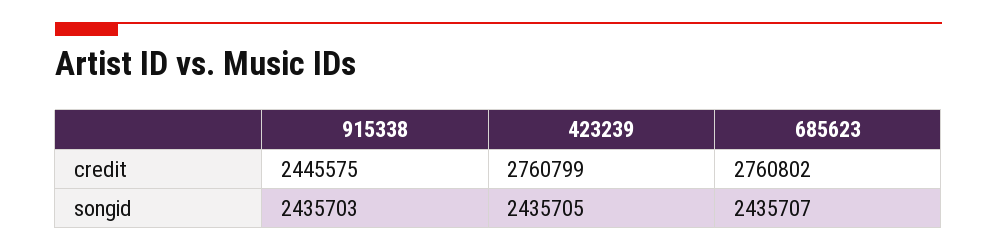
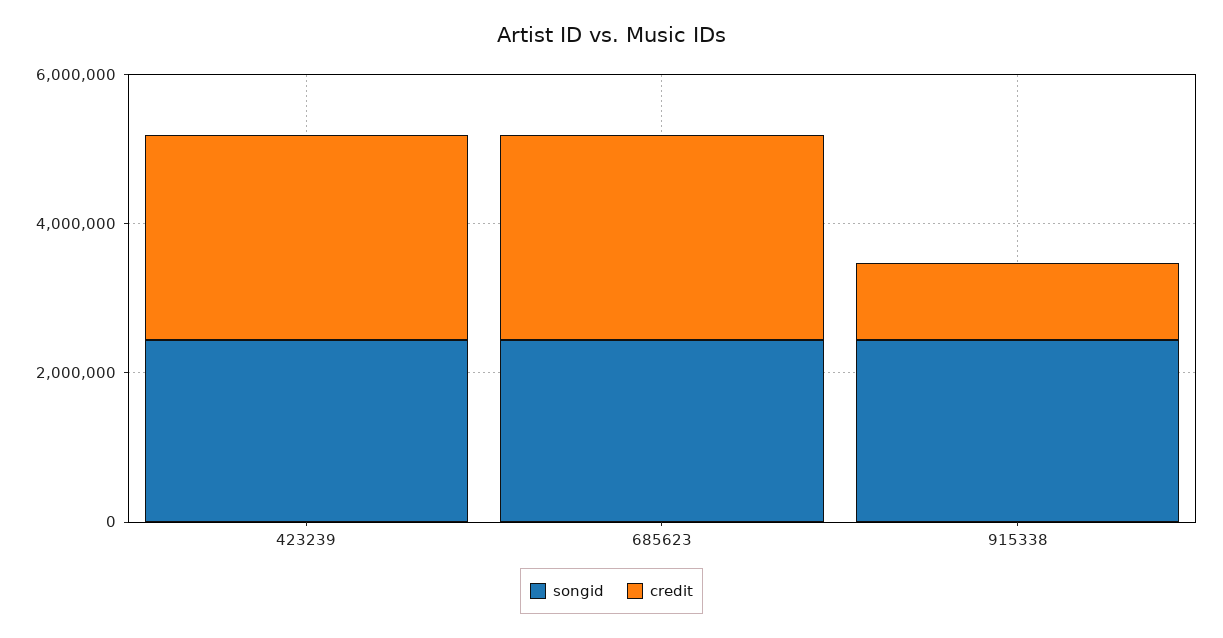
credit, 915338: 2445575 -> 1000000

